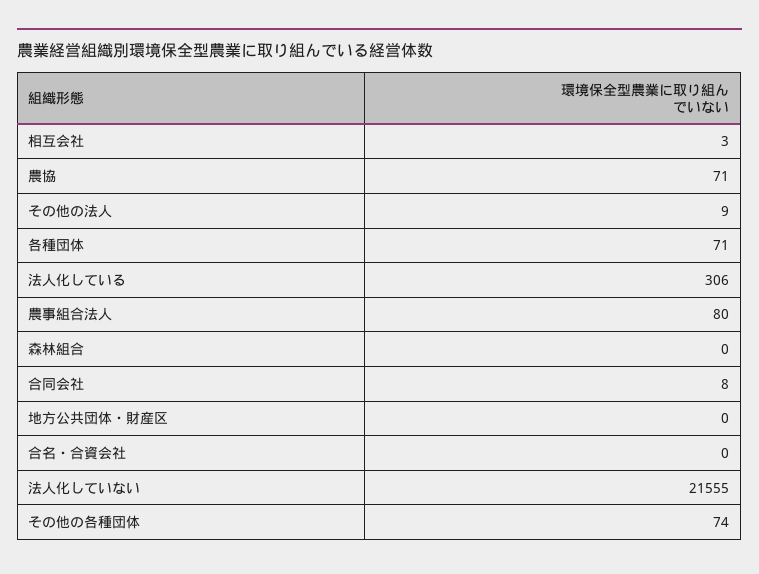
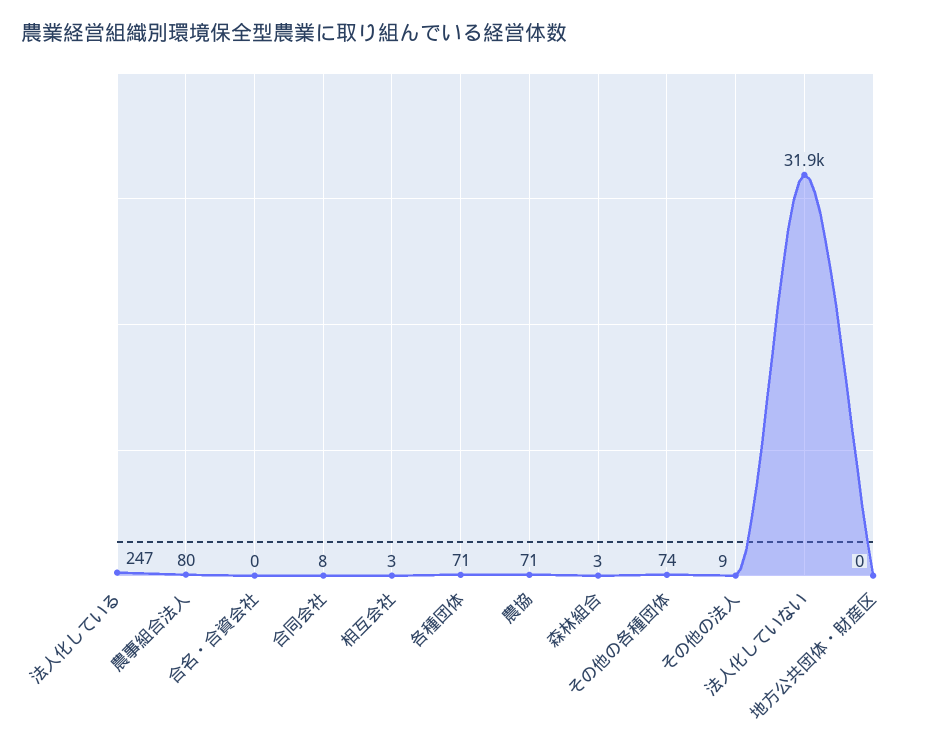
法人化している: 306 -> 247
森林組合: 0 -> 3
法人化していない: 21555 -> 31900

